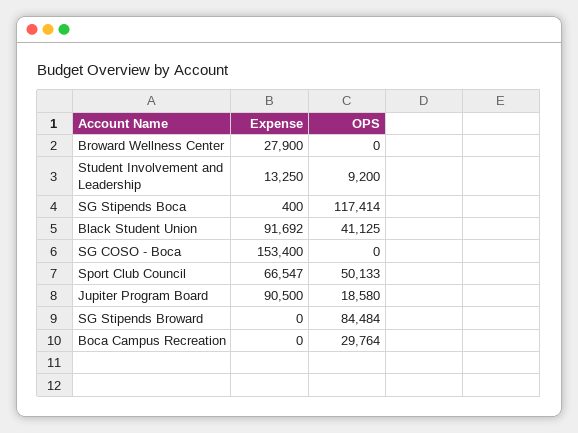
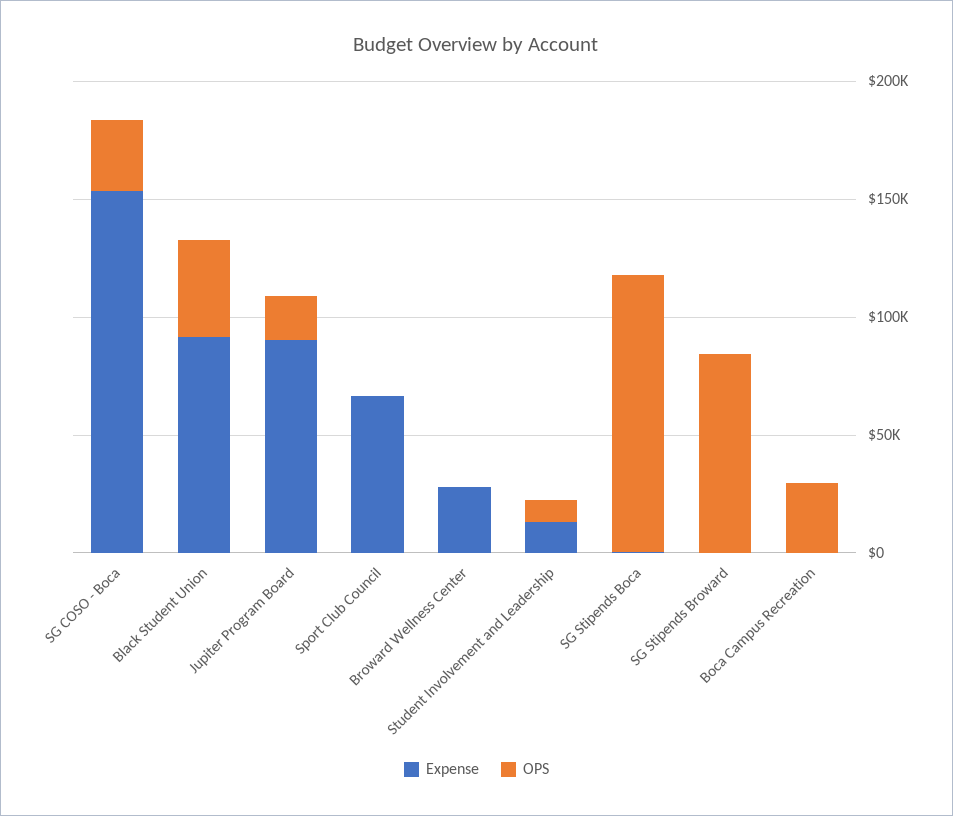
OPS, SG COSO - Boca: 0 -> 30000
OPS, Sport Club Council: 50133 -> 0

